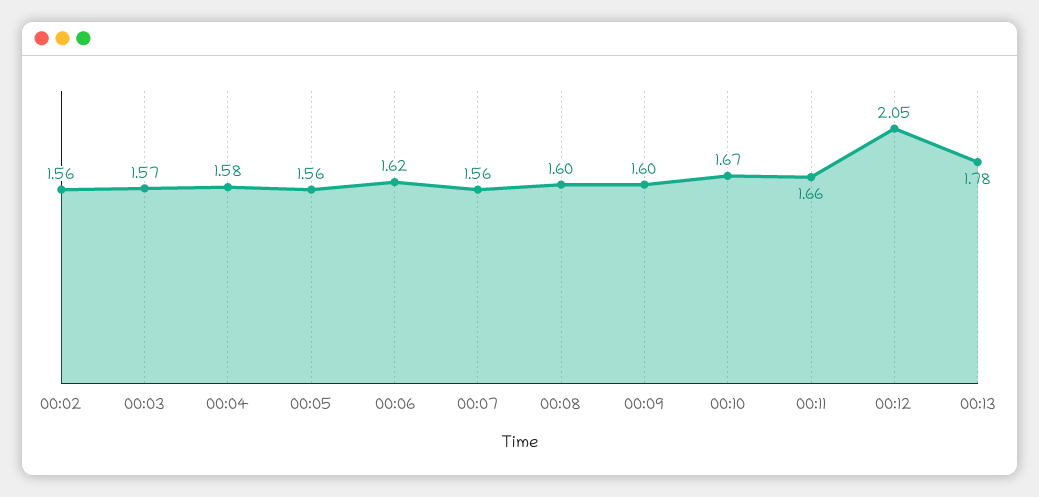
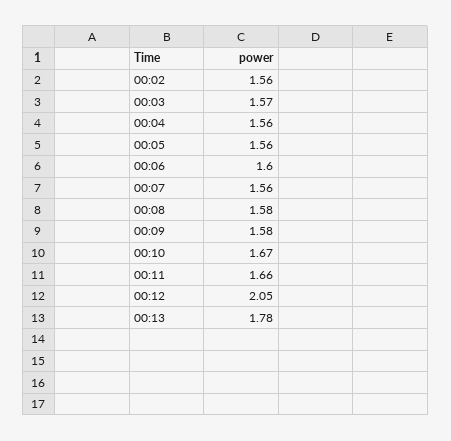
00:04: 1.58 -> 1.56
00:06: 1.62 -> 1.6
00:08: 1.6 -> 1.58
00:09: 1.6 -> 1.58

